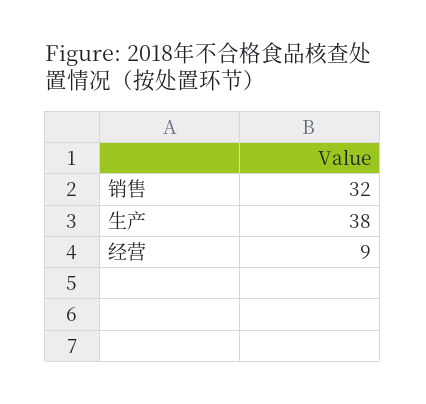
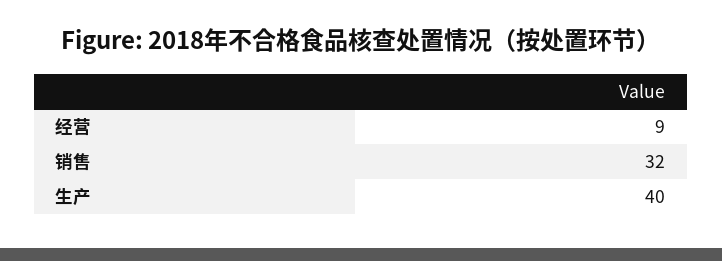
生产: 38 -> 40

